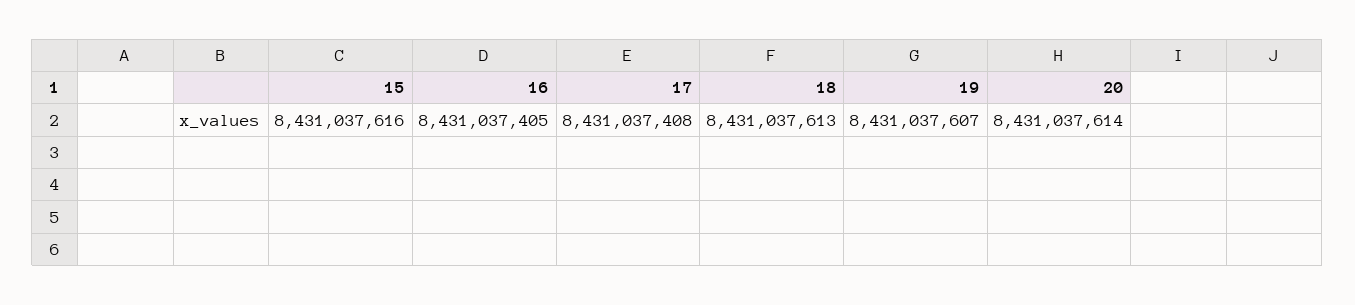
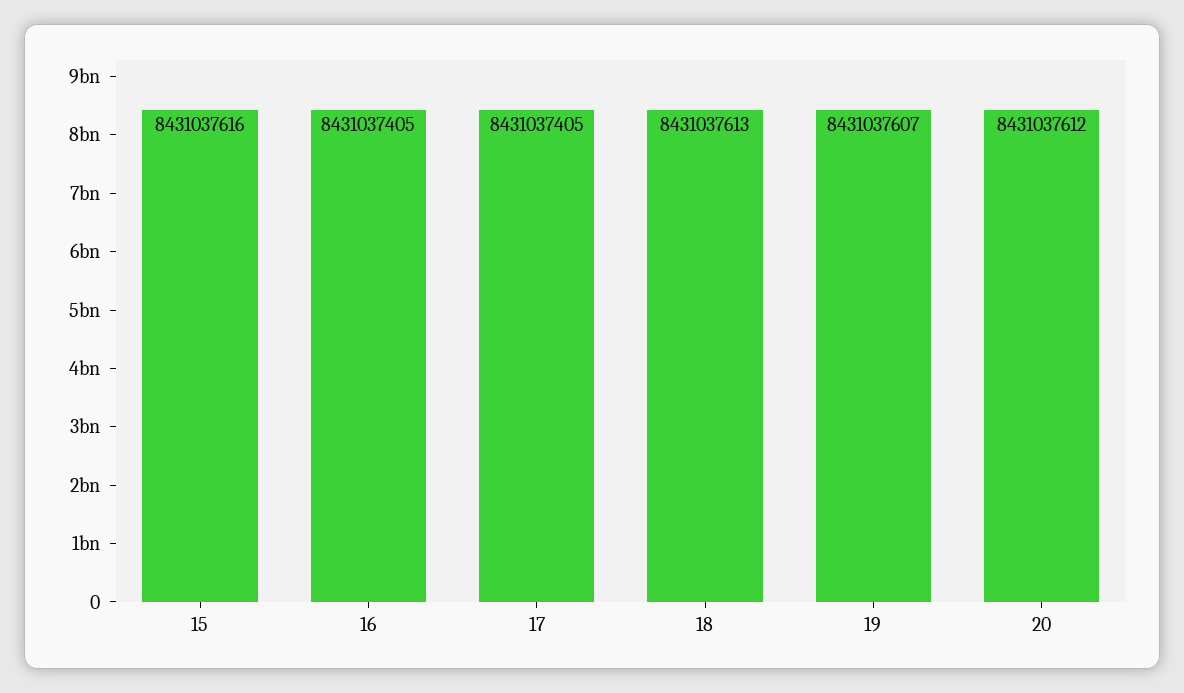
17: 8431037408 -> 8431037405
20: 8431037614 -> 8431037612

